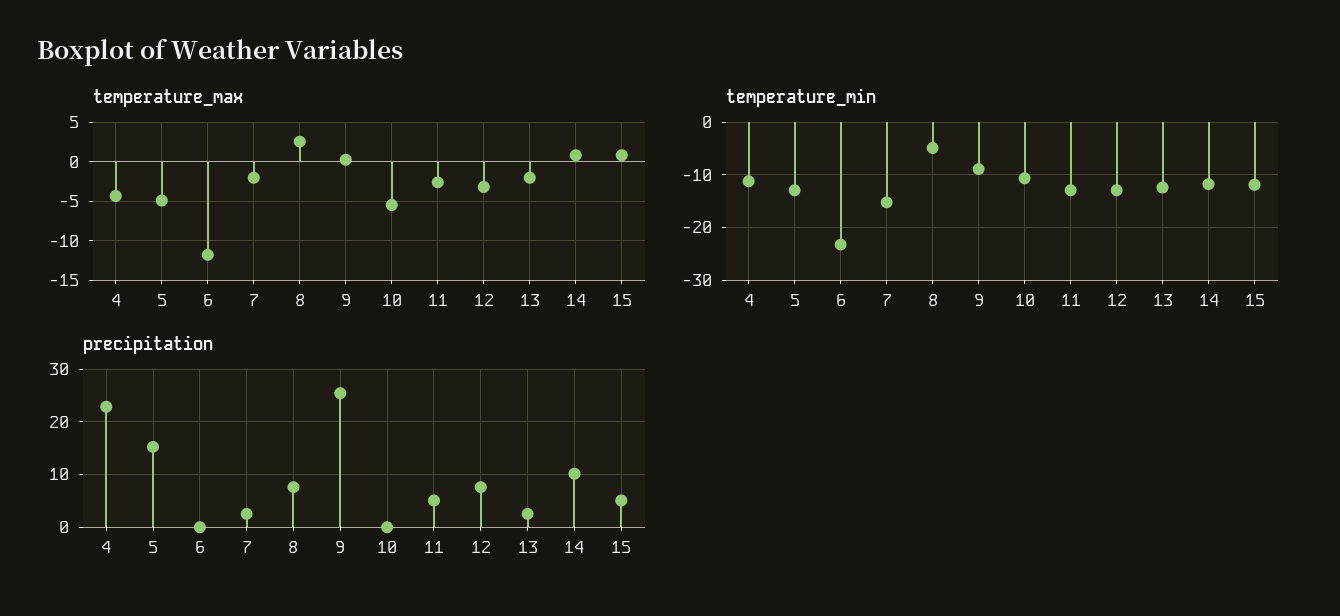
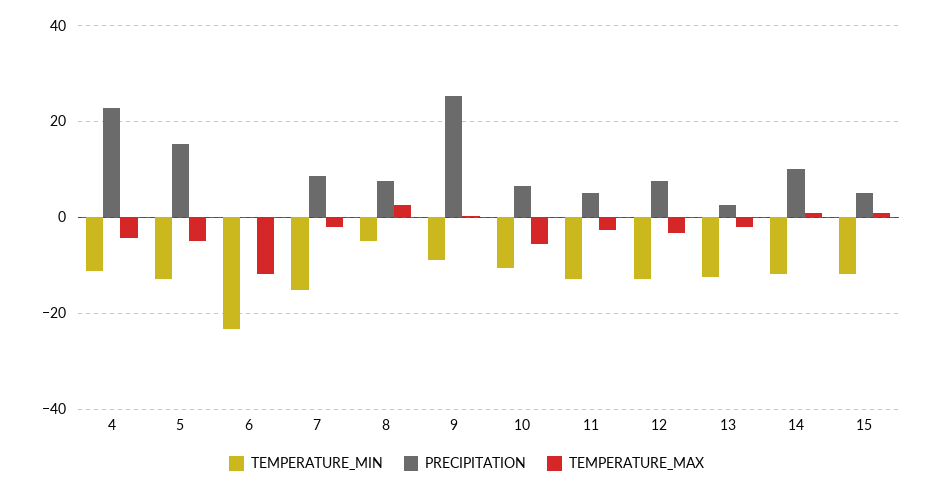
precipitation, 7: 2 -> 8
precipitation, 10: 0 -> 6

